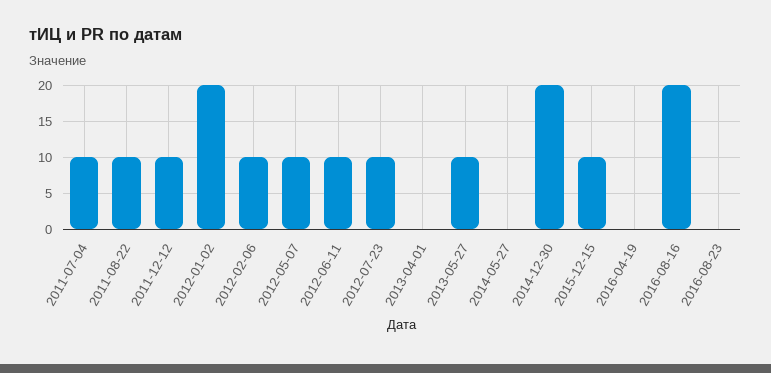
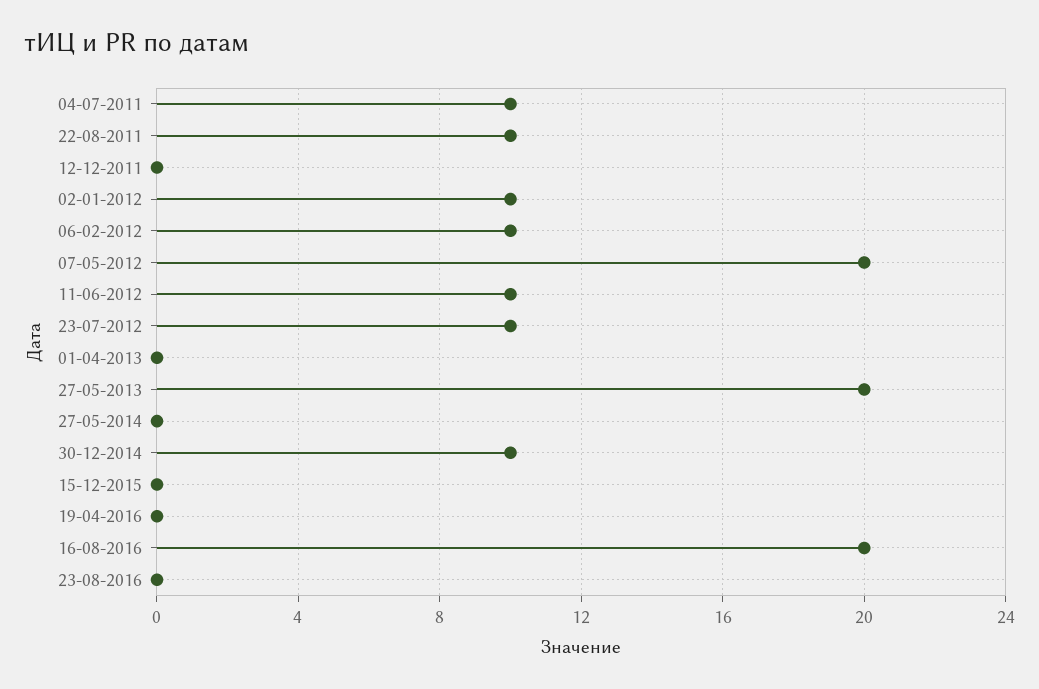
2011-12-12: 10 -> 0
2012-01-02: 20 -> 10
2012-05-07: 10 -> 20
2013-05-27: 10 -> 20
2014-12-30: 20 -> 10
2015-12-15: 10 -> 0

